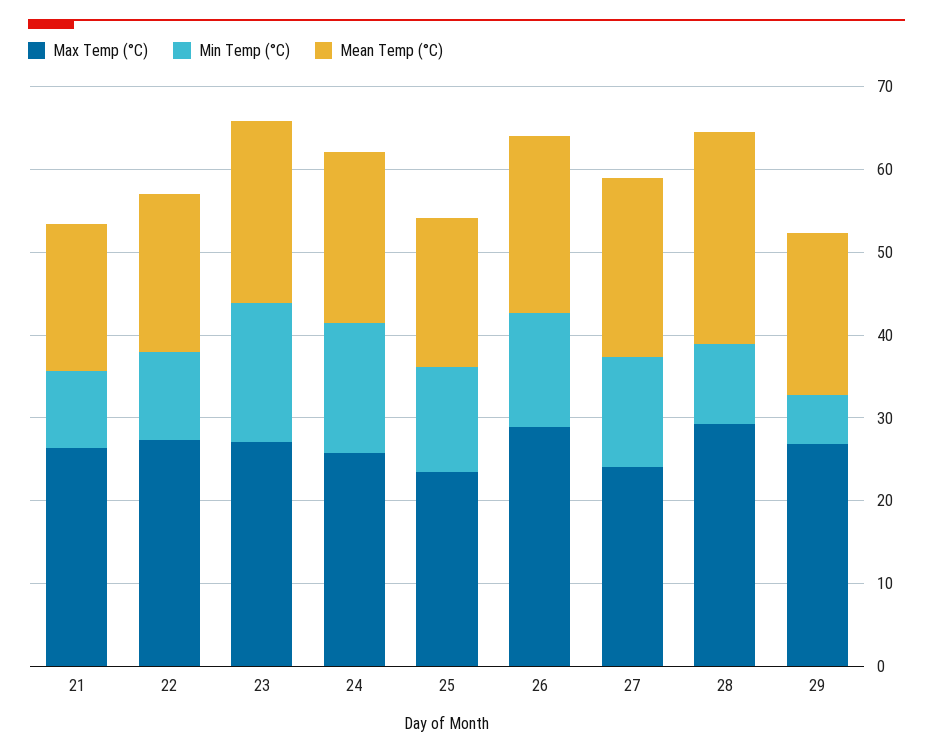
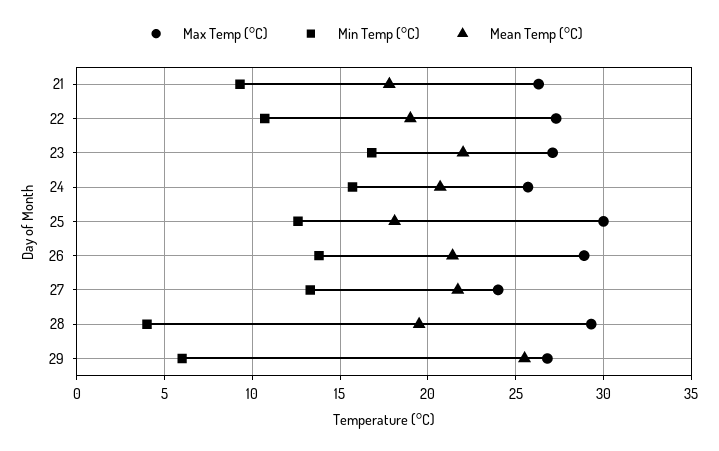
Max Temp (°C), 25: 24 -> 30
Min Temp (°C), 28: 10 -> 4
Mean Temp (°C), 28: 26 -> 19.5
Mean Temp (°C), 29: 20 -> 25.5

